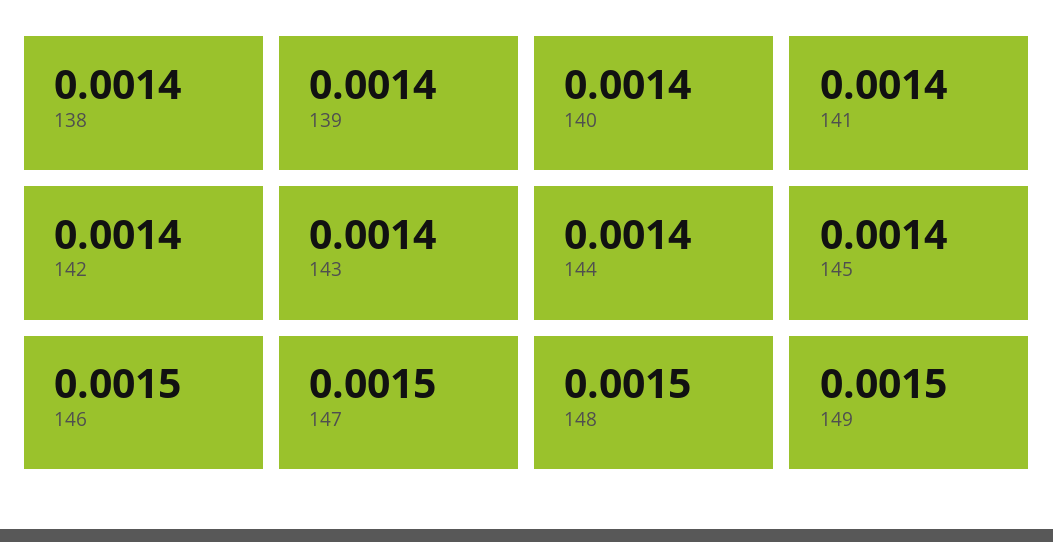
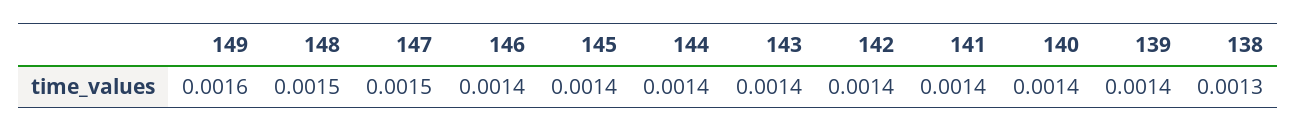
138: 0.0014 -> 0.0013
146: 0.0015 -> 0.0014
149: 0.0015 -> 0.0016

